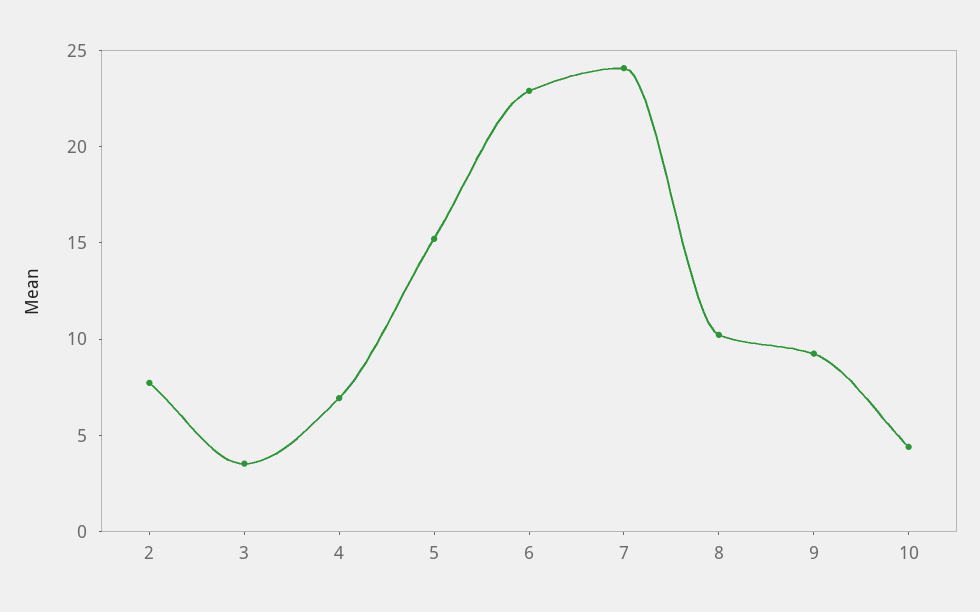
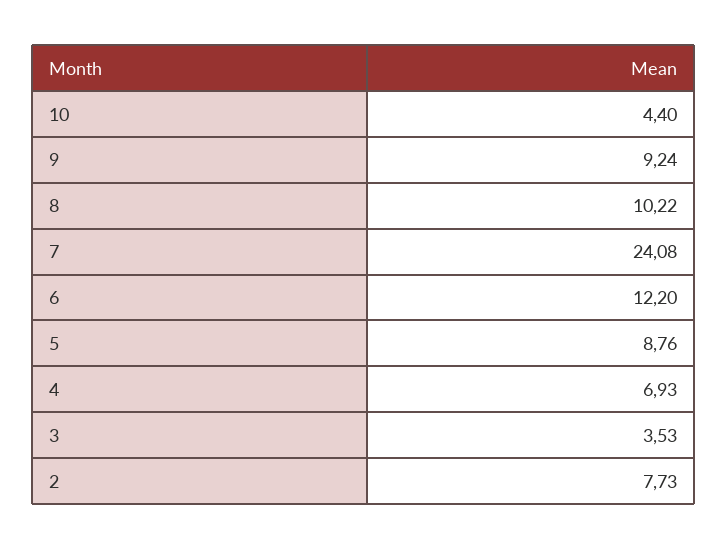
5: 15 -> 8.76
6: 23 -> 12.2

